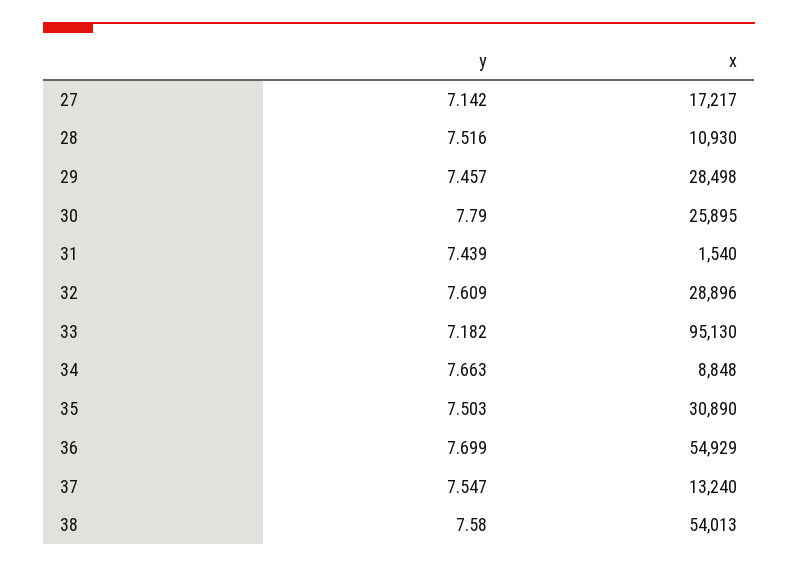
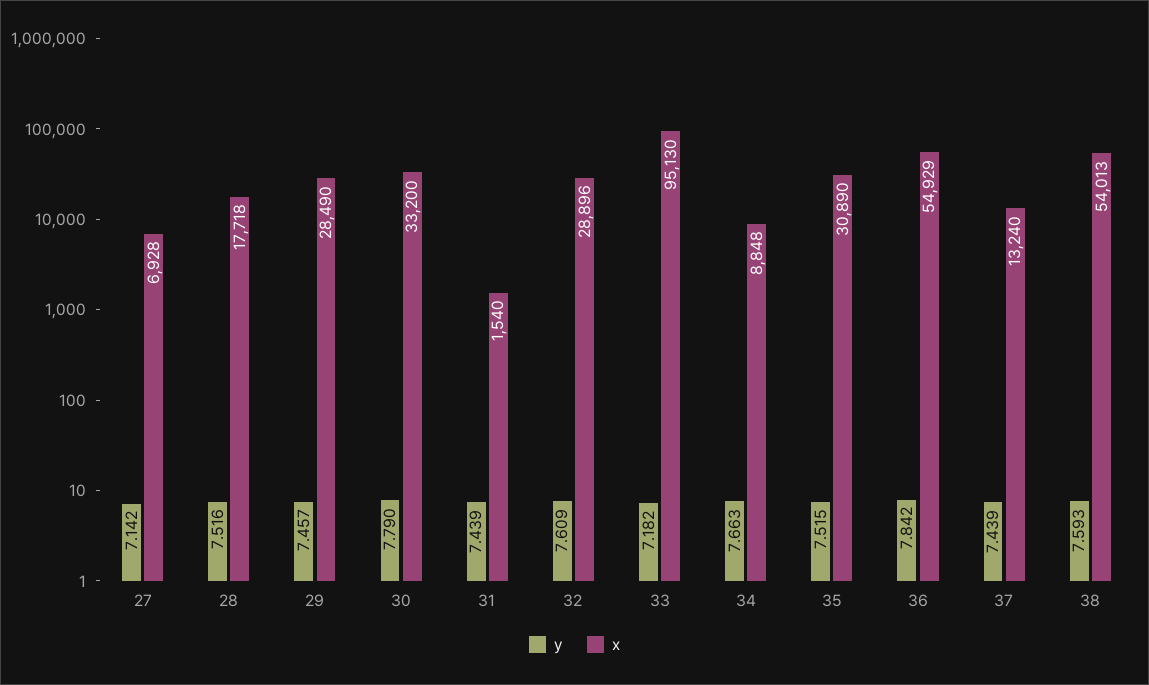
x, 27: 17217 -> 6928
x, 28: 10930 -> 17718
x, 29: 28498 -> 28490
x, 30: 25895 -> 33200
y, 35: 7.503 -> 7.515
y, 36: 7.699 -> 7.842
y, 37: 7.547 -> 7.439
y, 38: 7.58 -> 7.593

